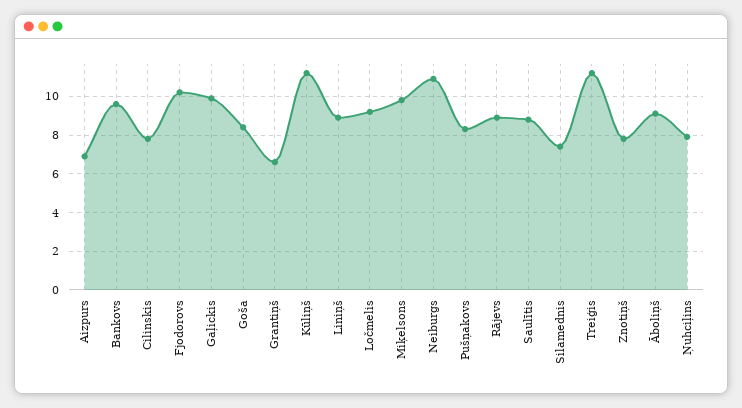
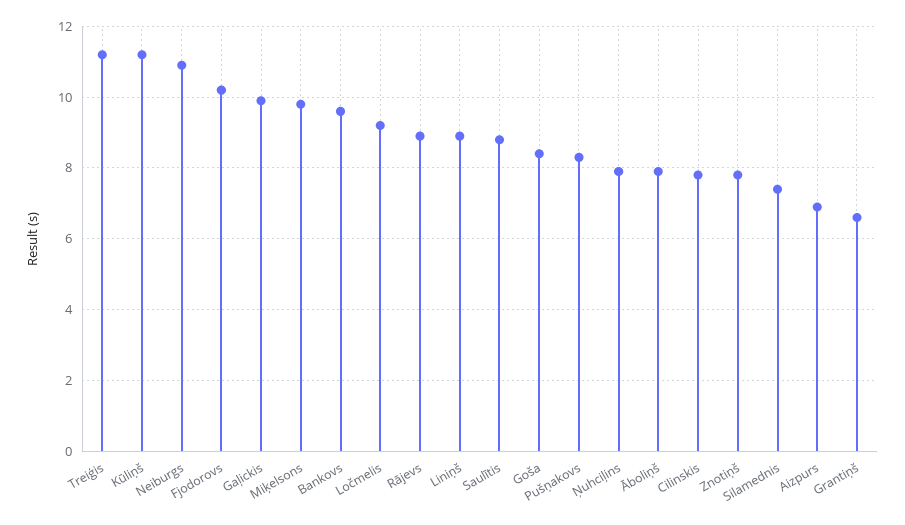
Āboliņš: 9 -> 8

